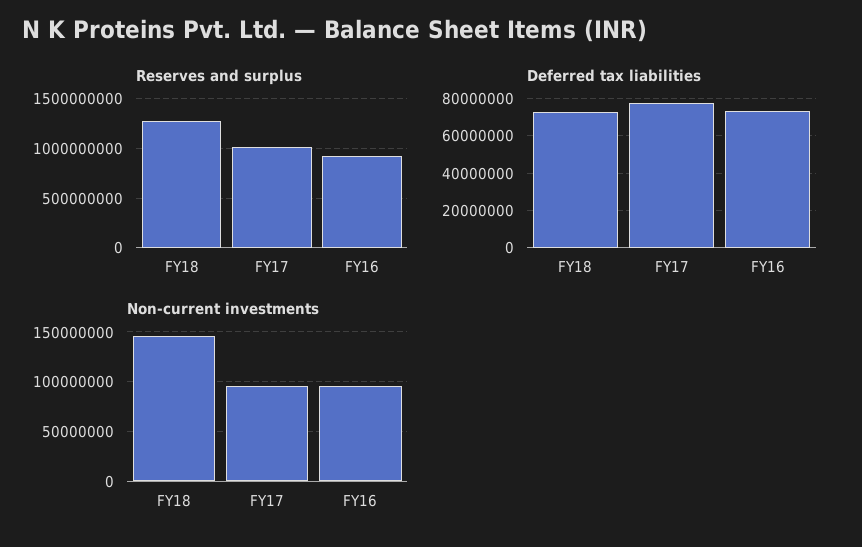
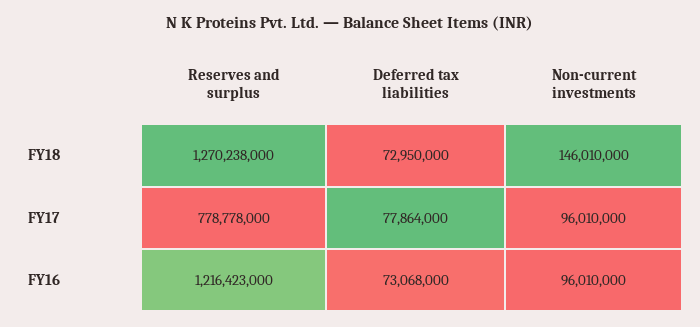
Reserves and surplus, FY17: 1000000000 -> 778778000
Reserves and surplus, FY16: 900000000 -> 1216423000

